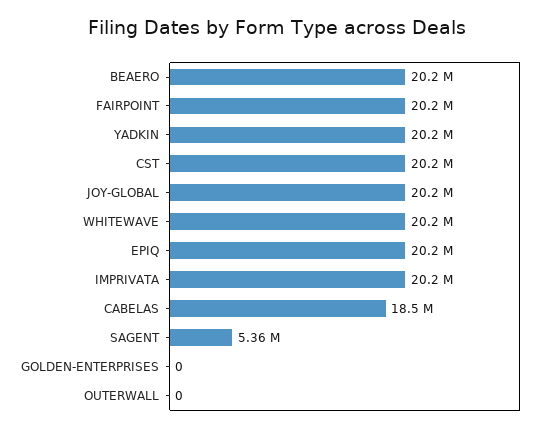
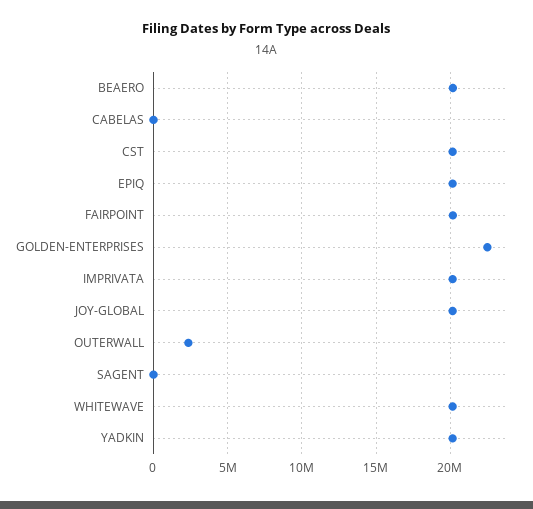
CABELAS: 18500000 -> 0
SAGENT: 5360000 -> 0
GOLDEN-ENTERPRISES: 0 -> 22500000
OUTERWALL: 0 -> 2500000

